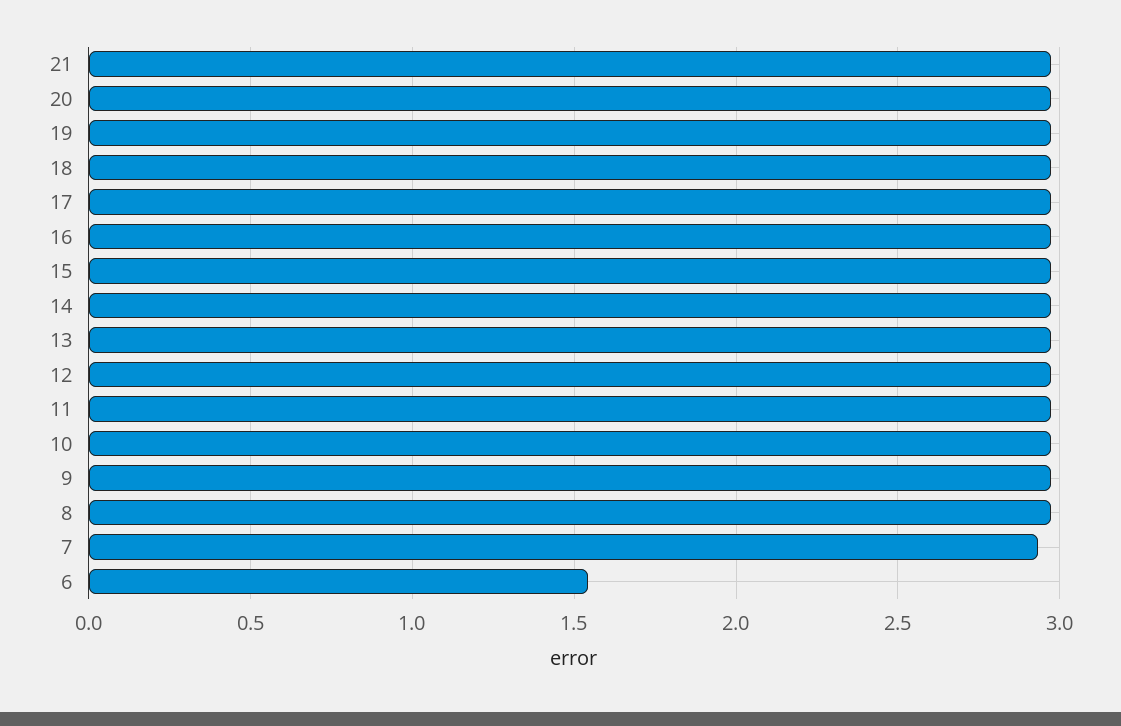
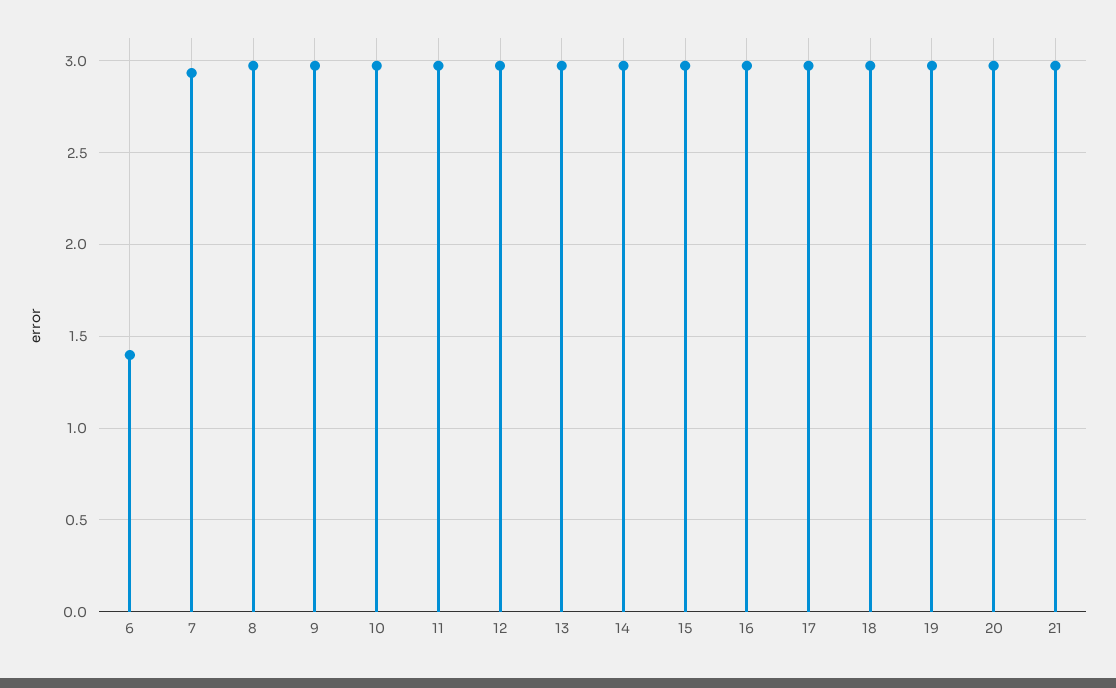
6: 1.55 -> 1.4

